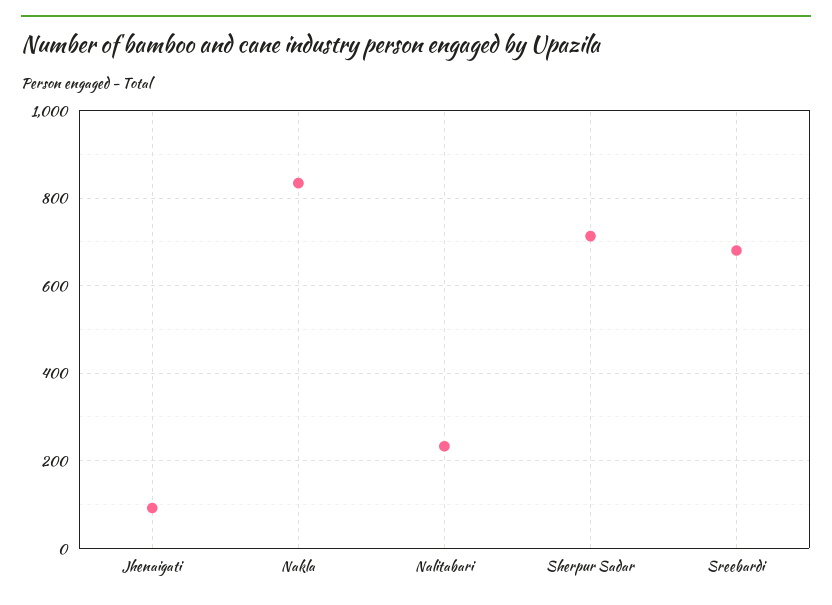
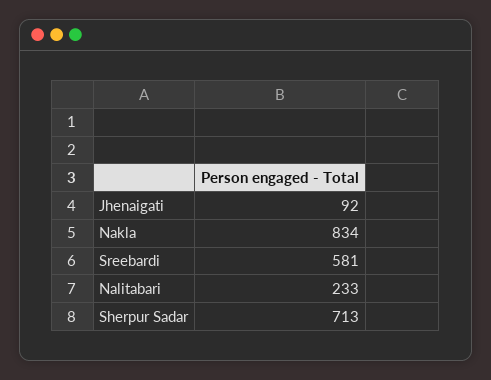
Sreebardi: 680 -> 581

